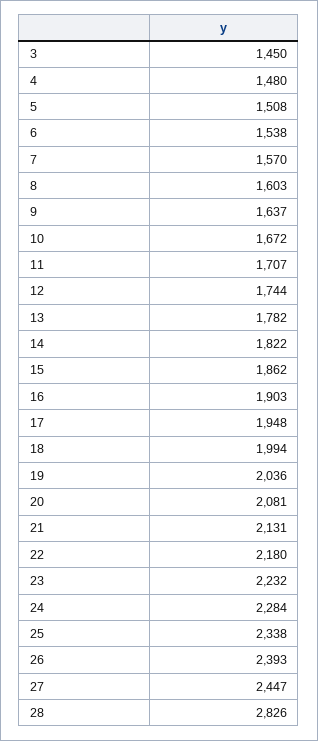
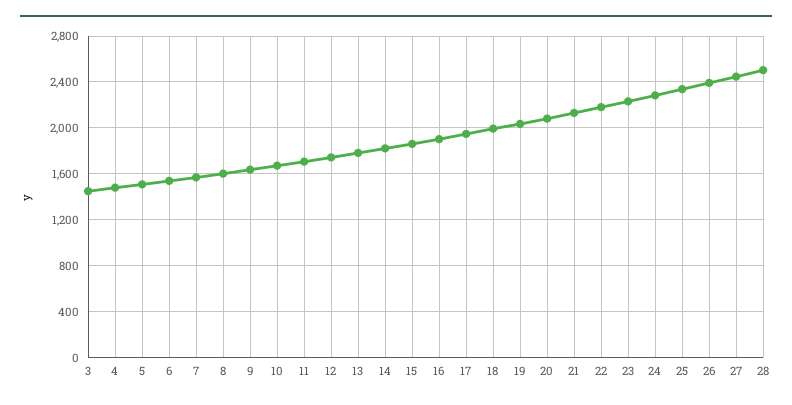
28: 2826 -> 2500

